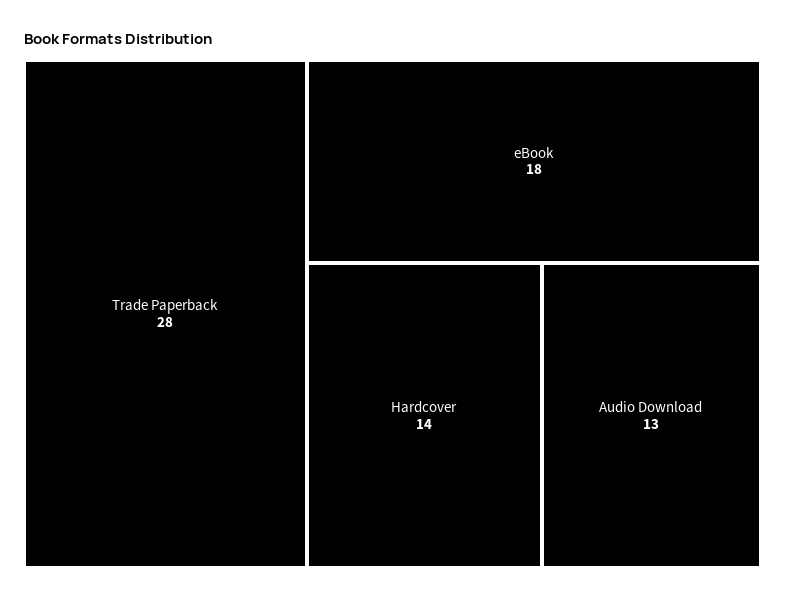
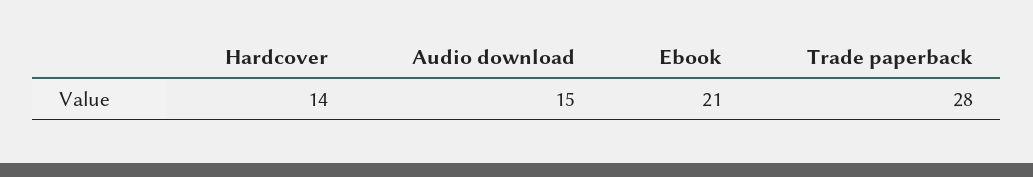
eBook: 18 -> 21
Audio Download: 13 -> 15

